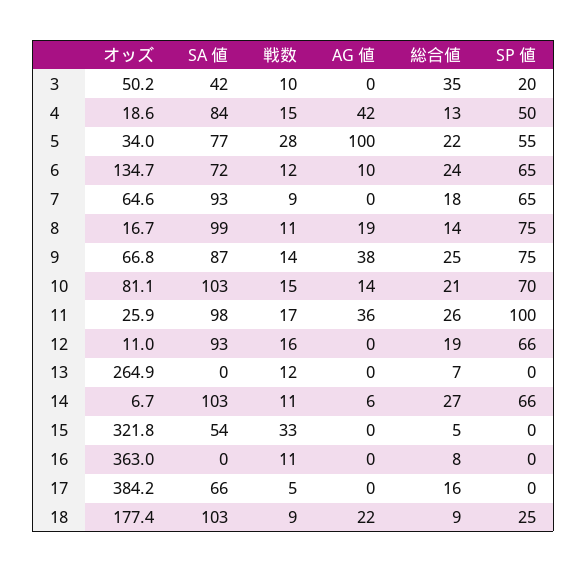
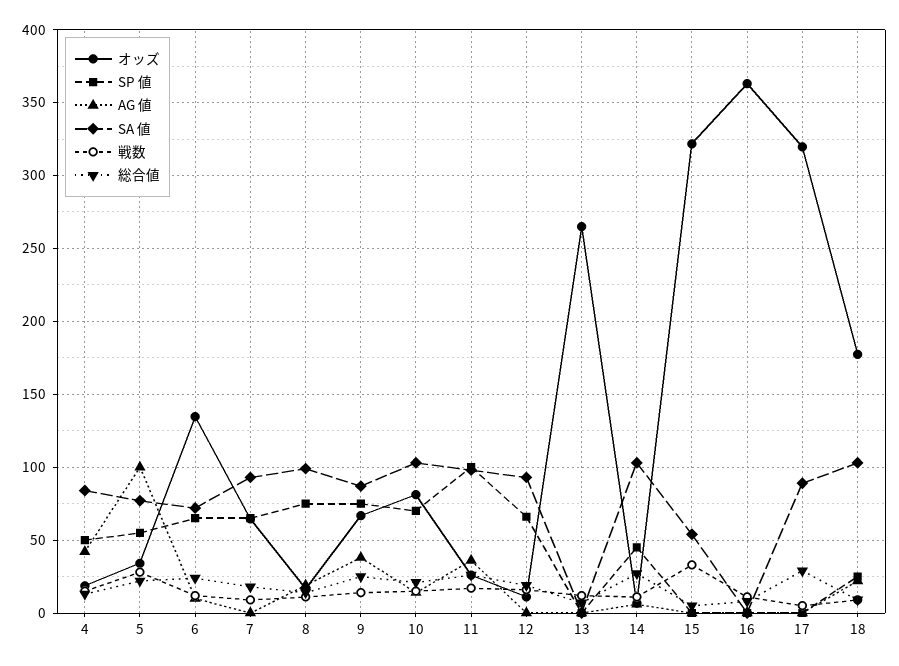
オッズ, 3: 50.2 -> none
SA 値, 3: 42 -> none
戦数, 3: 10 -> none
AG 値, 3: 0 -> none
総合値, 3: 35 -> none
SP 値, 3: 20 -> none
SP 値, 14: 66 -> 45
オッズ, 17: 384.2 -> 320
SA 値, 17: 66 -> 90
総合値, 17: 16 -> 30

